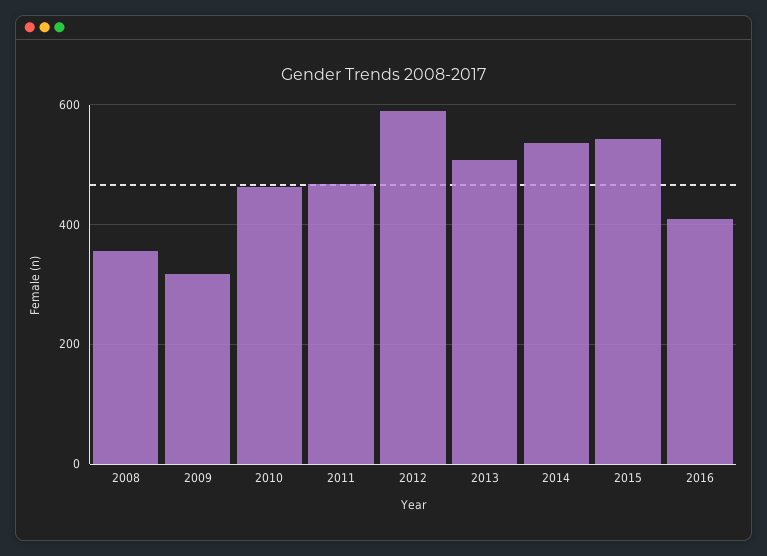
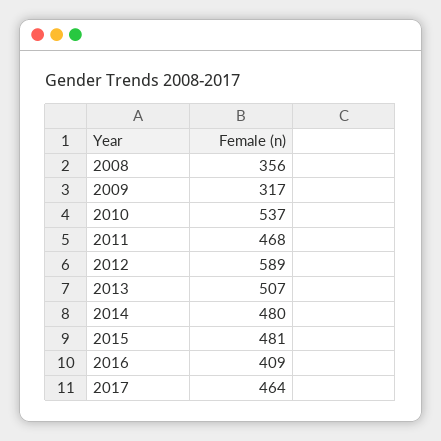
2010: 460 -> 537
2014: 540 -> 480
2015: 540 -> 481
2017: none -> 464

